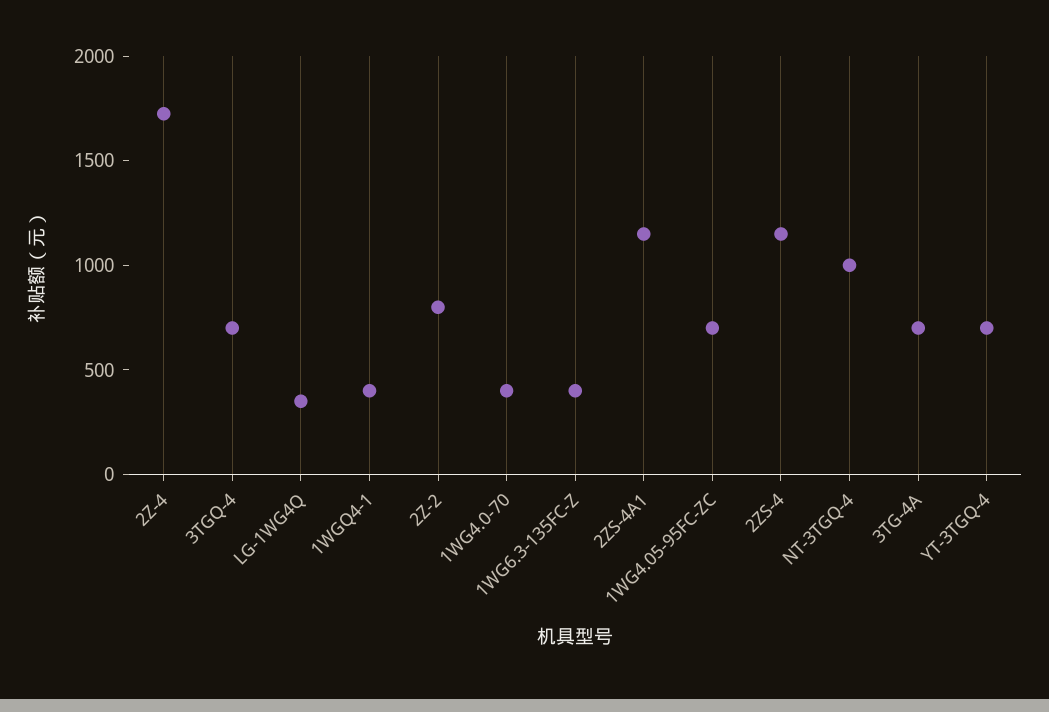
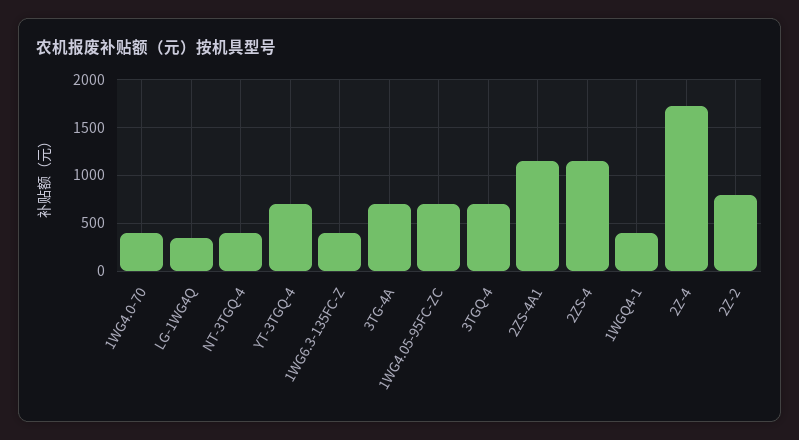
NT-3TGQ-4: 1000 -> 400

